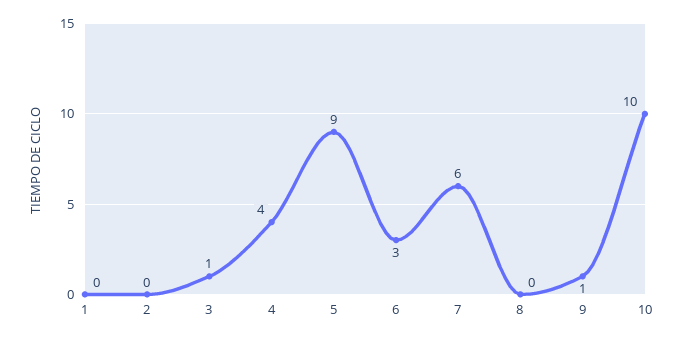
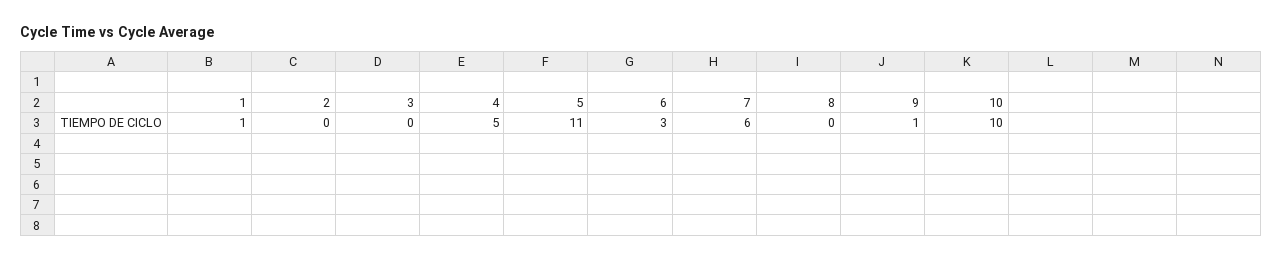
1: 0 -> 1
3: 1 -> 0
4: 4 -> 5
5: 9 -> 11

